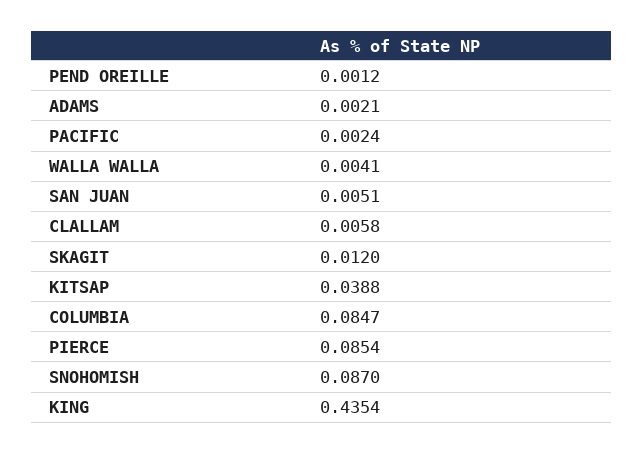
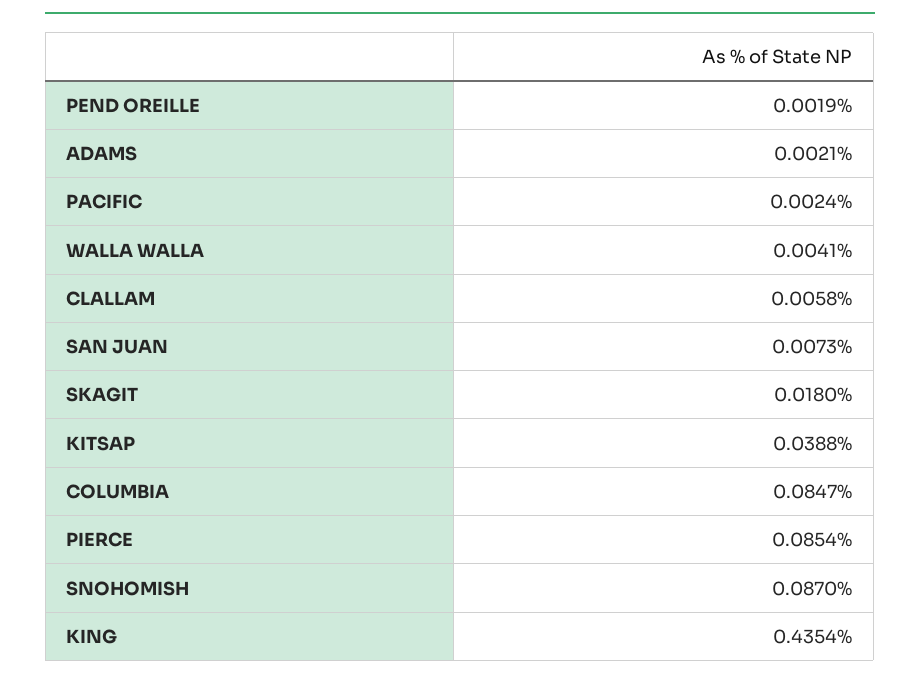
PEND OREILLE: 0.0012 -> 0.0019
SAN JUAN: 0.0051 -> 0.0073
SKAGIT: 0.012 -> 0.018

